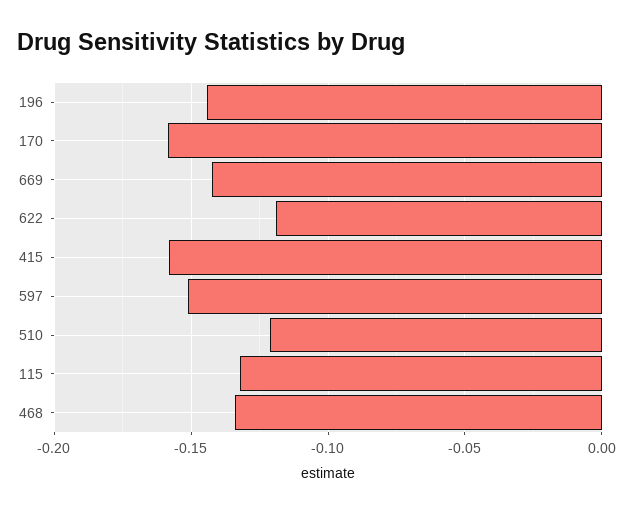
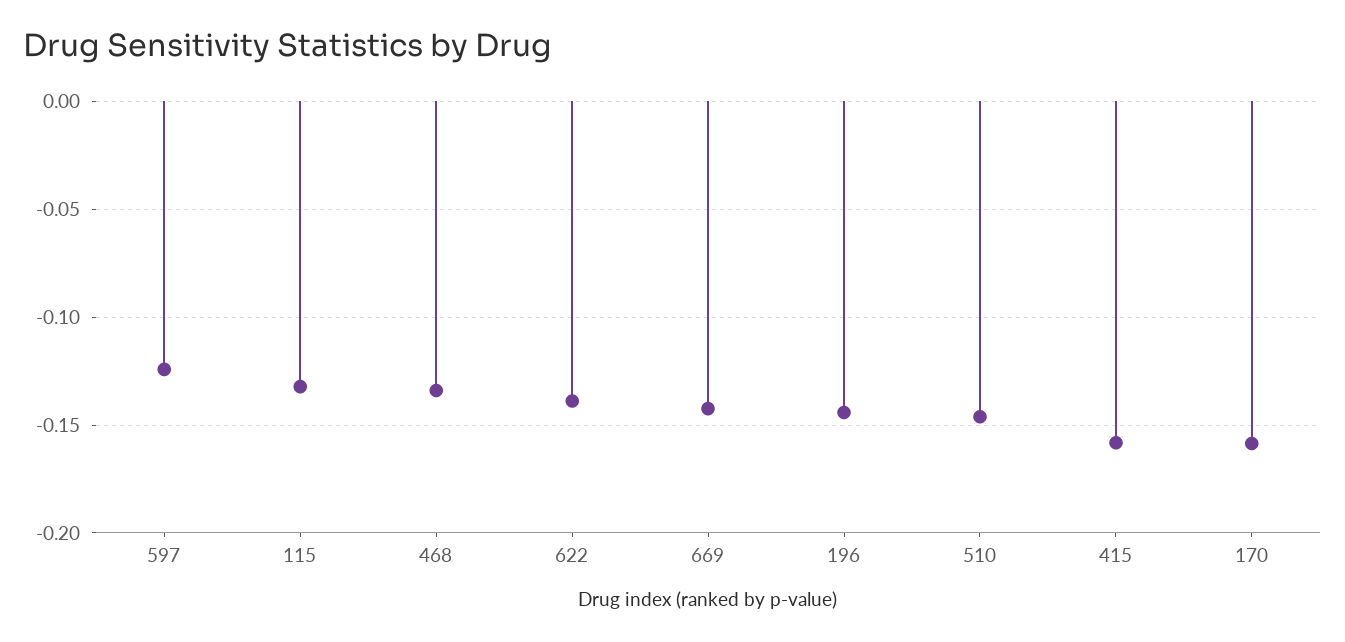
622: -0.12 -> -0.14
597: -0.15 -> -0.125
510: -0.12 -> -0.145

